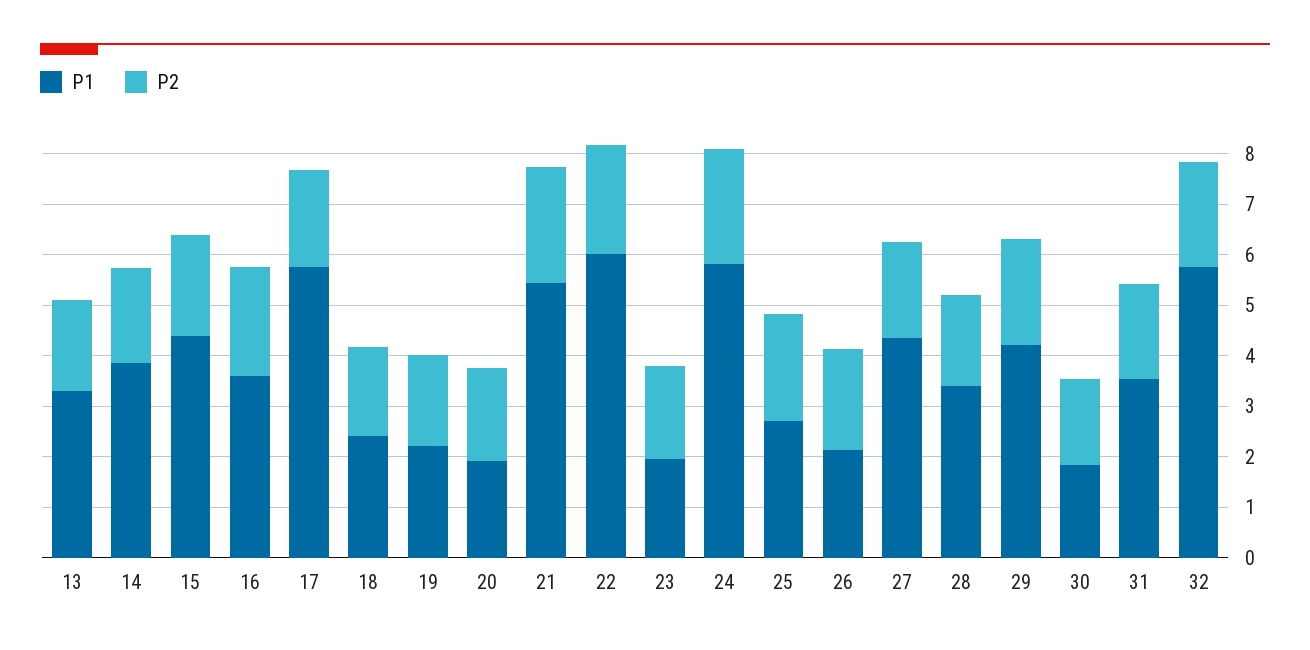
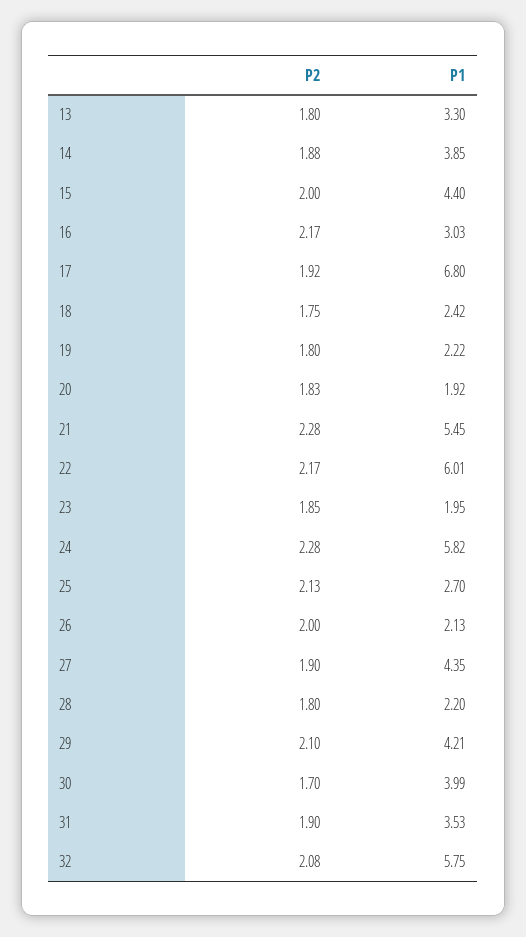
P1, 16: 3.6 -> 3.03
P1, 17: 5.8 -> 6.8
P1, 28: 3.4 -> 2.2
P1, 30: 1.8 -> 3.99

